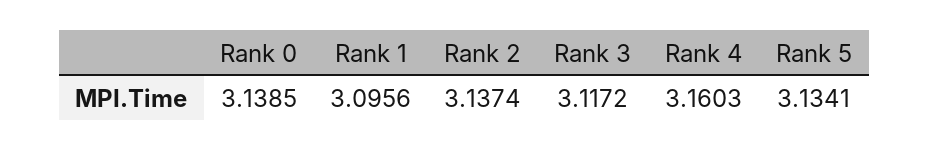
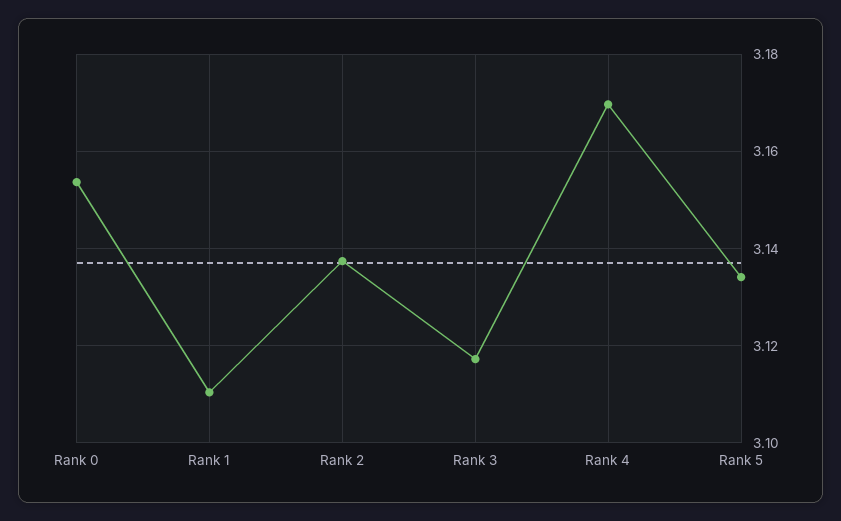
Rank 0: 3.1385 -> 3.154
Rank 1: 3.0956 -> 3.11
Rank 4: 3.1603 -> 3.17

